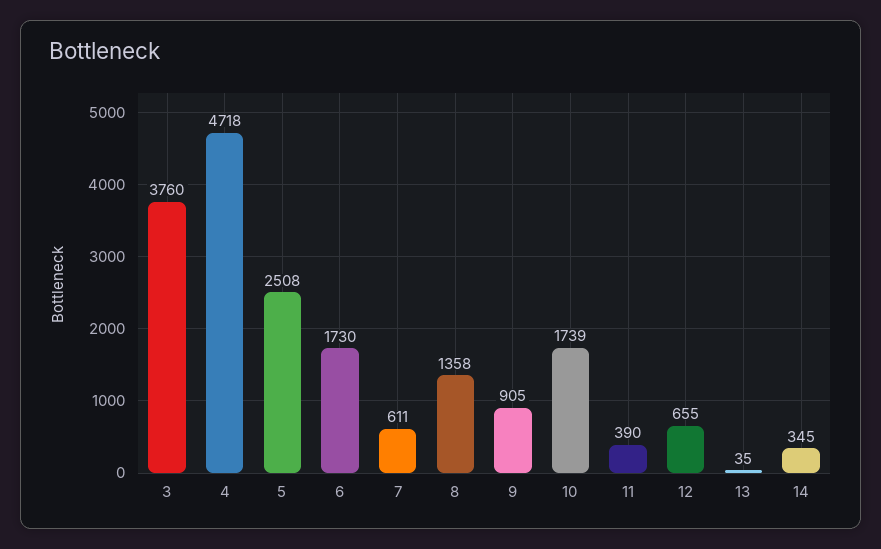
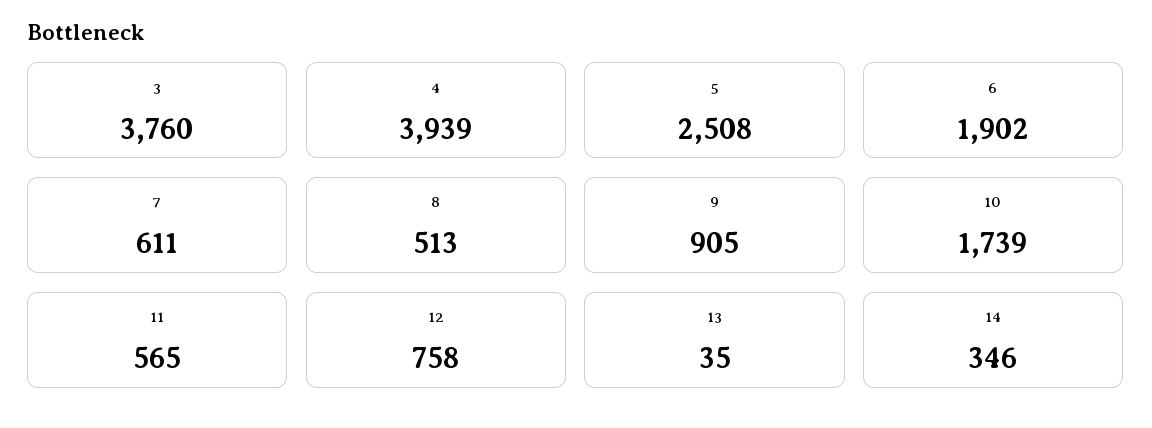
4: 4718 -> 3939
6: 1730 -> 1902
8: 1358 -> 513
11: 390 -> 565
12: 655 -> 758
14: 345 -> 346

